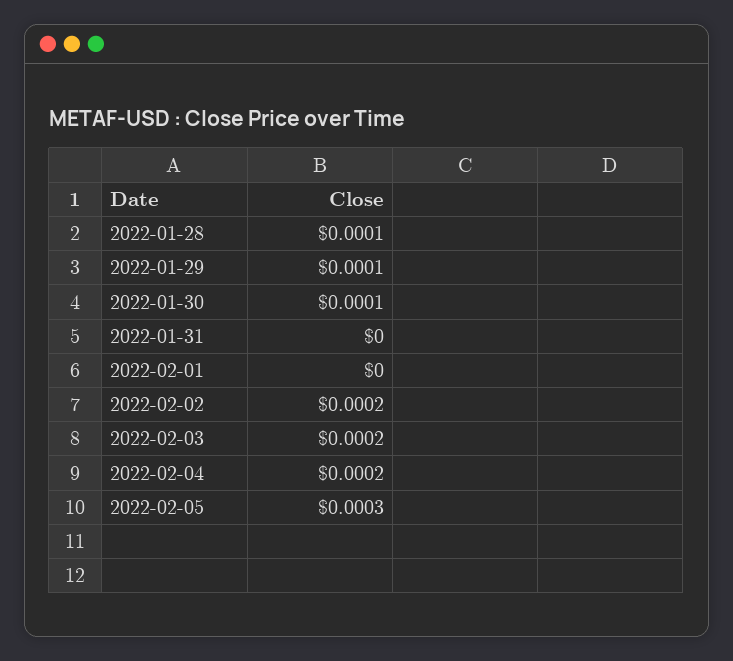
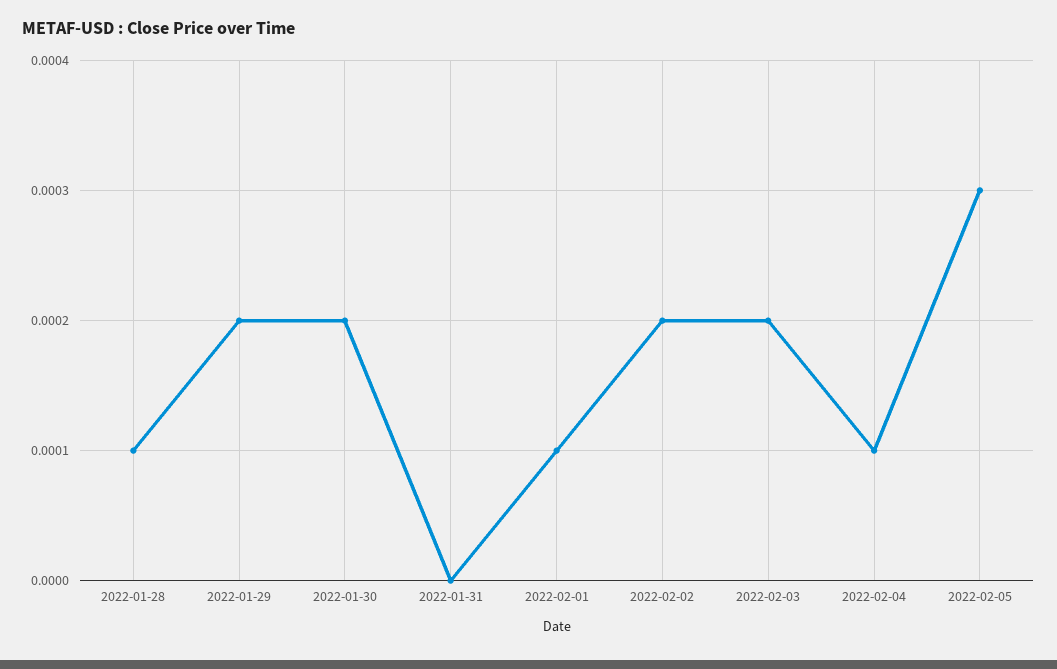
2022-01-29: 0.0001 -> 0.0002
2022-01-30: 0.0001 -> 0.0002
2022-02-01: 0 -> 0.0001
2022-02-04: 0.0002 -> 0.0001

